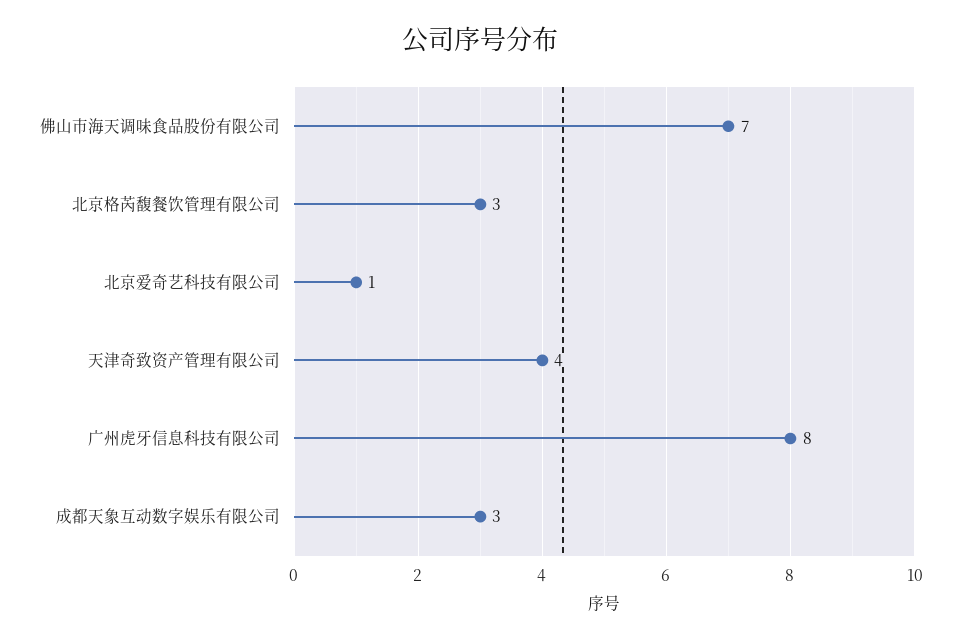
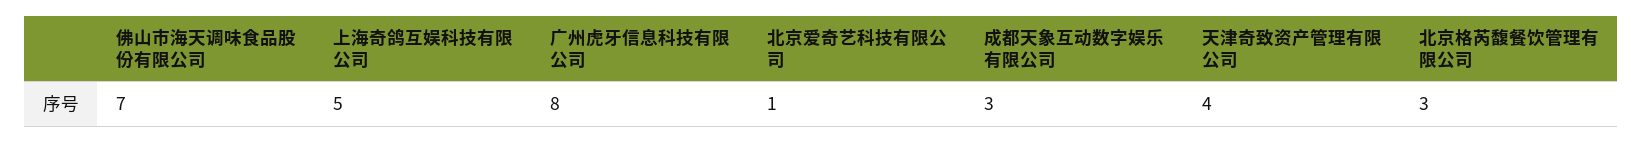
上海奇鸽互娱科技有限公司: none -> 5

